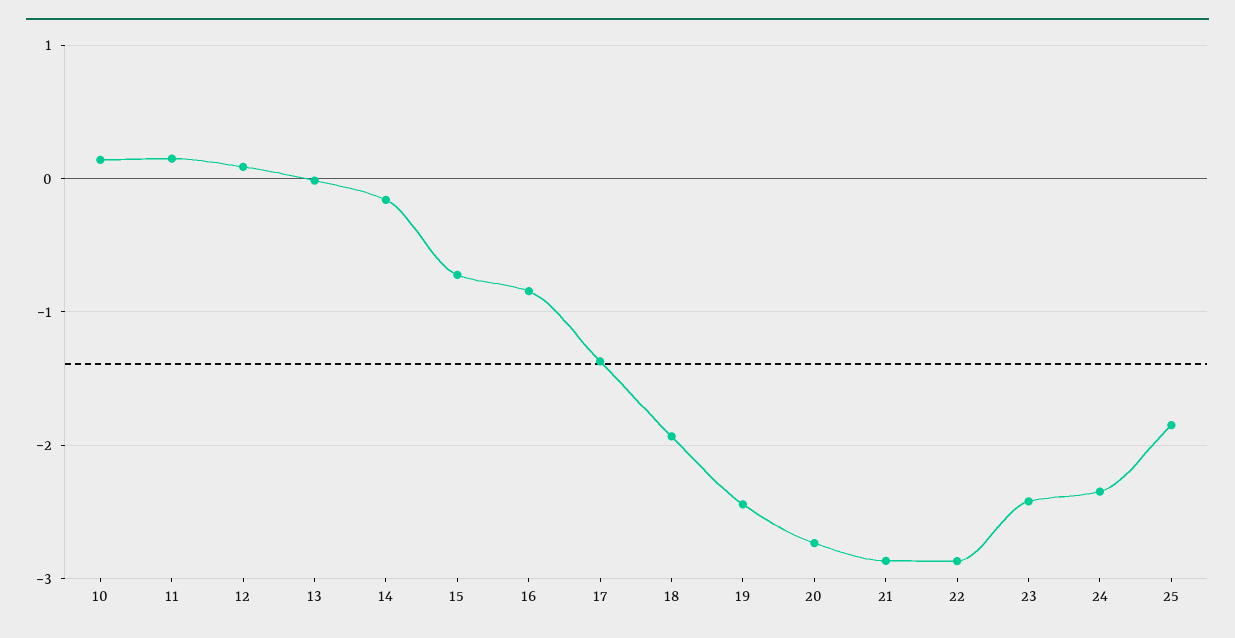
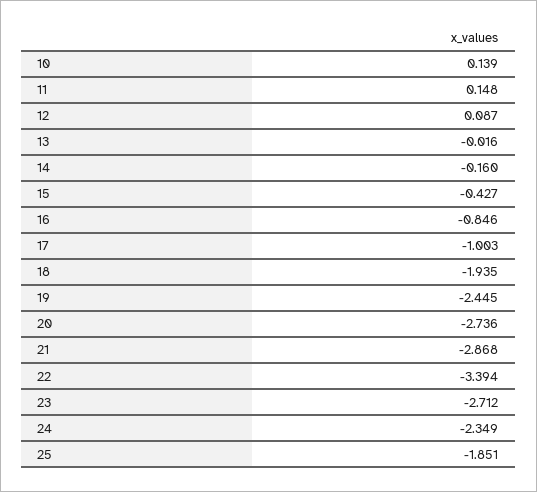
15: -0.7 -> -0.427
17: -1.4 -> -1.003
22: -2.9 -> -3.394
23: -2.4 -> -2.712

